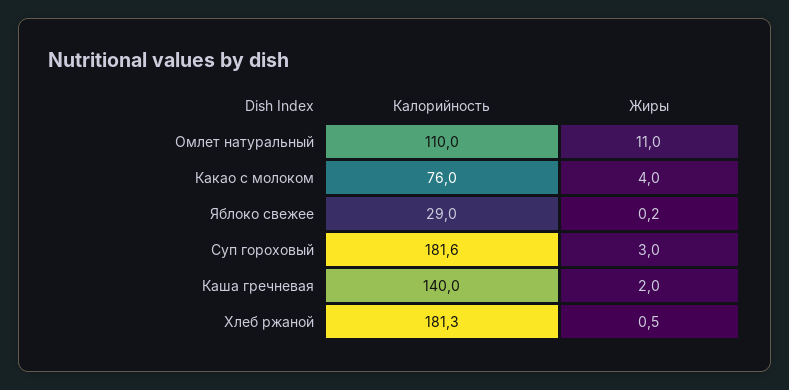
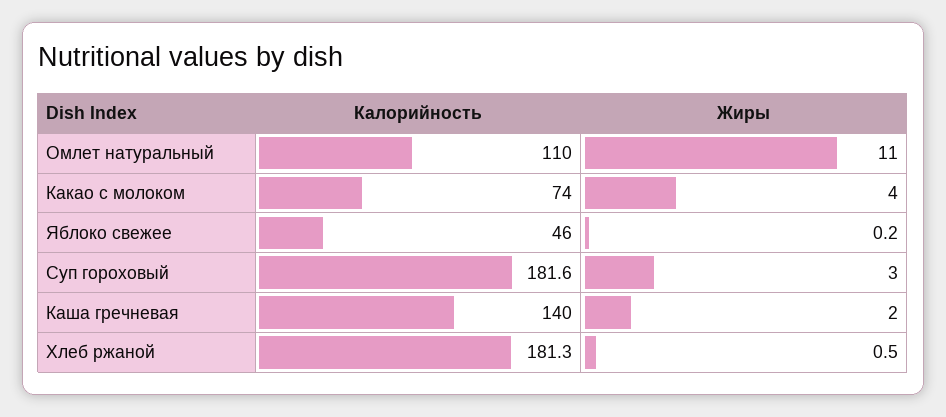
Калорийность, Какао с молоком: 76 -> 74
Калорийность, Яблоко свежее: 29 -> 46

